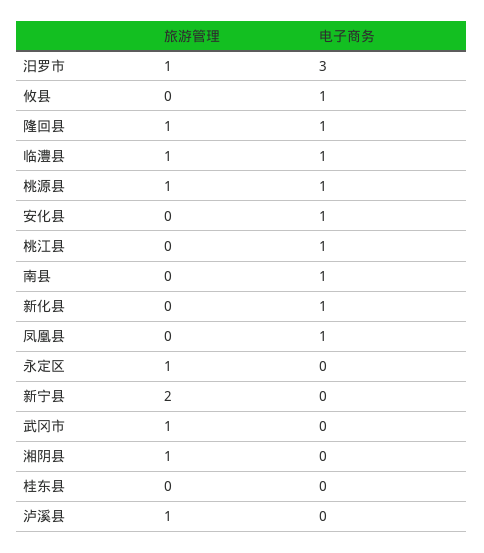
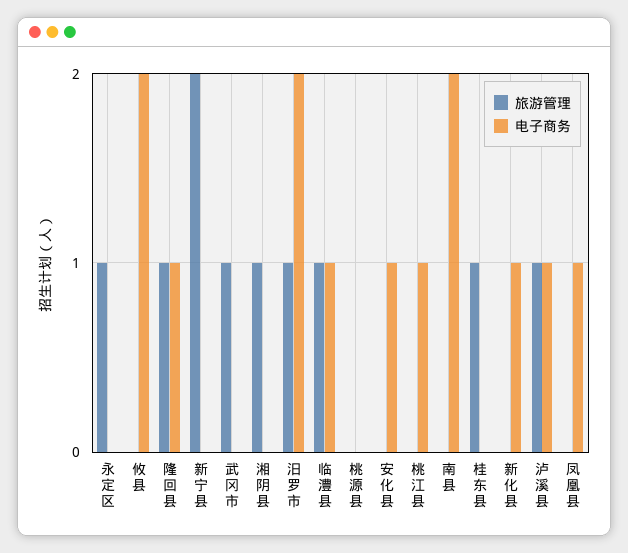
电子商务, 汨罗市: 3 -> 2
电子商务, 攸县: 1 -> 2
旅游管理, 桃源县: 1 -> 0
电子商务, 桃源县: 1 -> 0
电子商务, 南县: 1 -> 2
旅游管理, 桂东县: 0 -> 1
电子商务, 泸溪县: 0 -> 1

